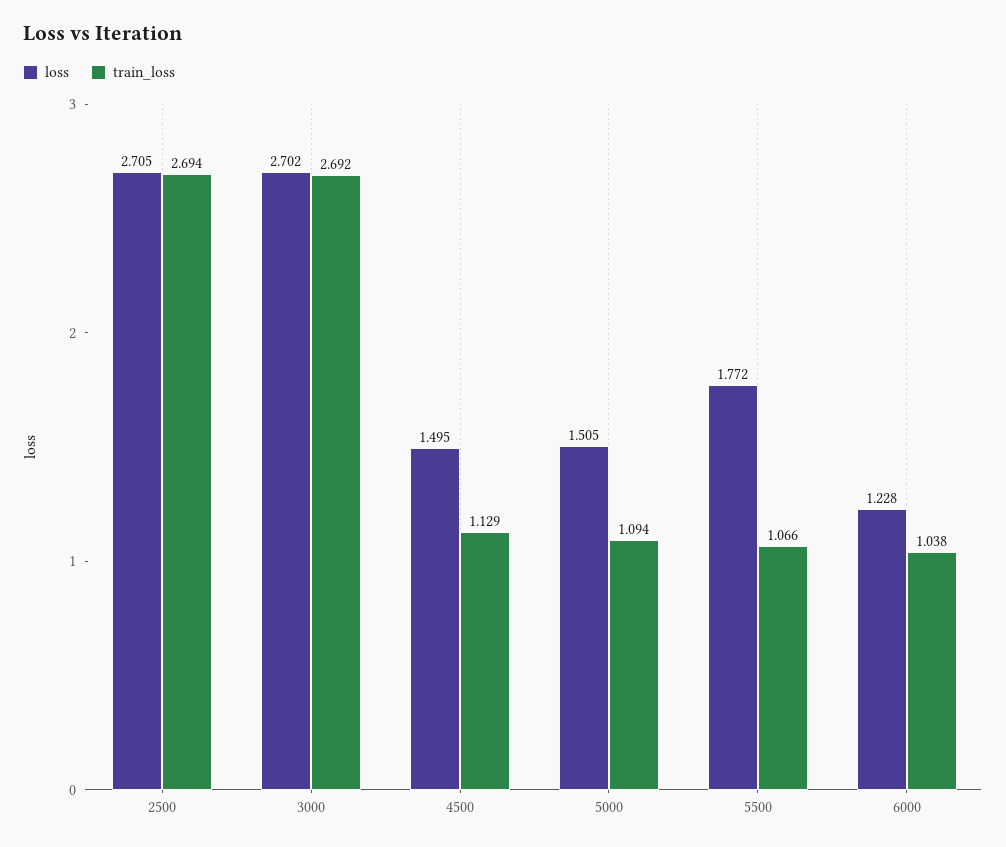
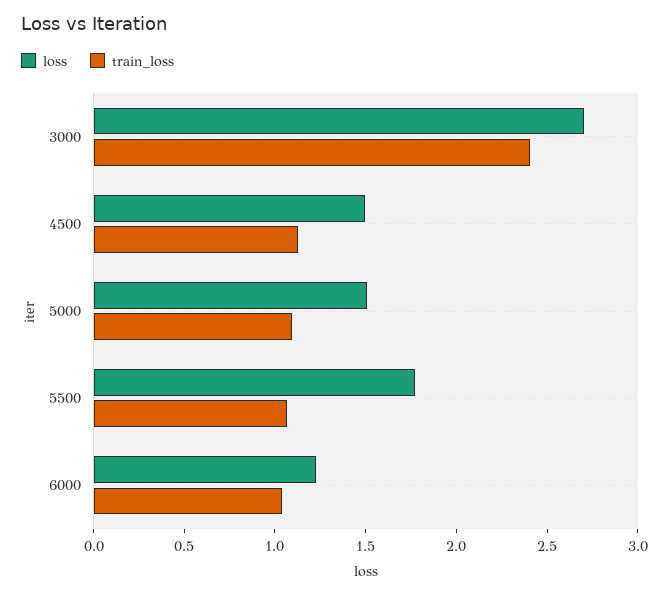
loss, 2500: 2.705 -> none
train_loss, 2500: 2.694 -> none
train_loss, 3000: 2.692 -> 2.4

